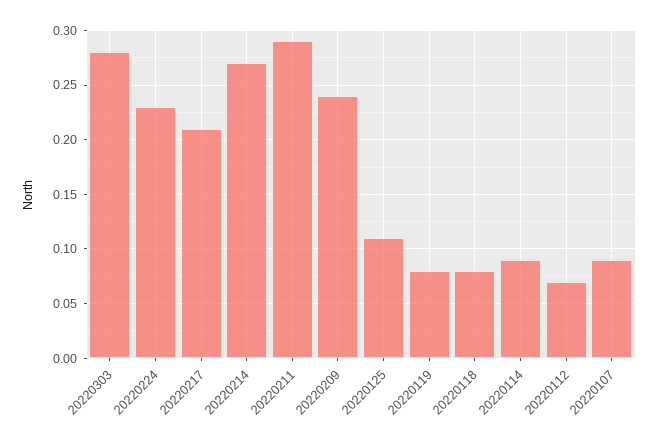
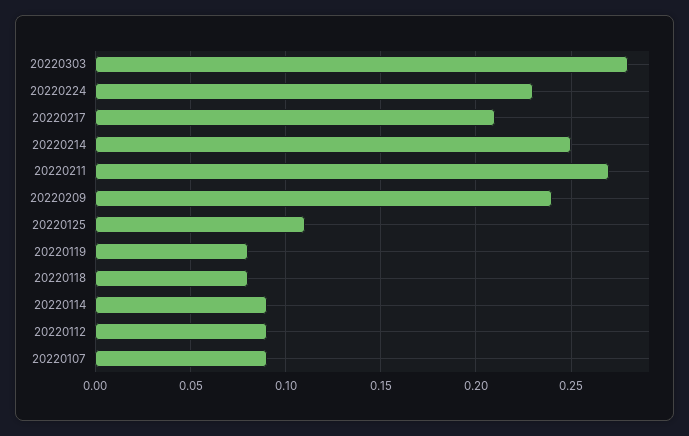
20220214: 0.27 -> 0.25
20220211: 0.29 -> 0.27
20220112: 0.07 -> 0.09

